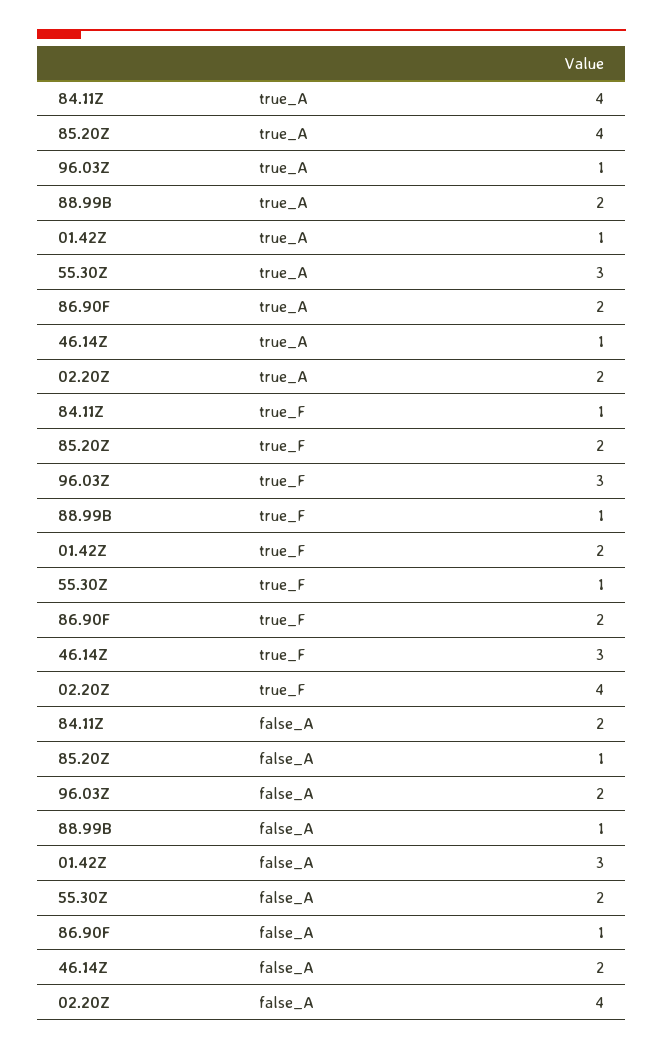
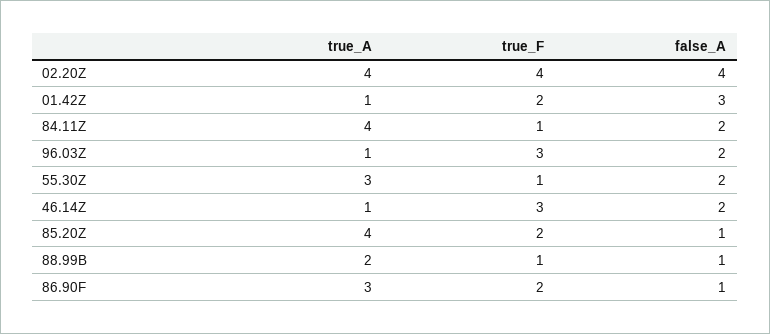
86.90F, true_A: 2 -> 3
02.20Z, true_A: 2 -> 4

